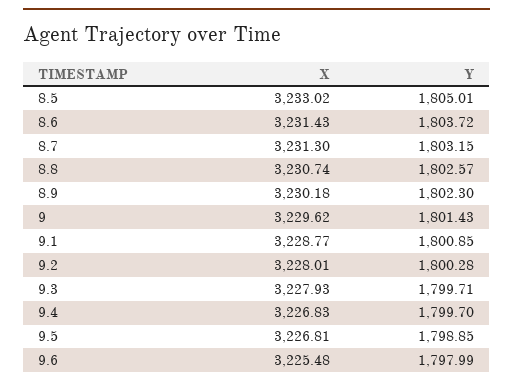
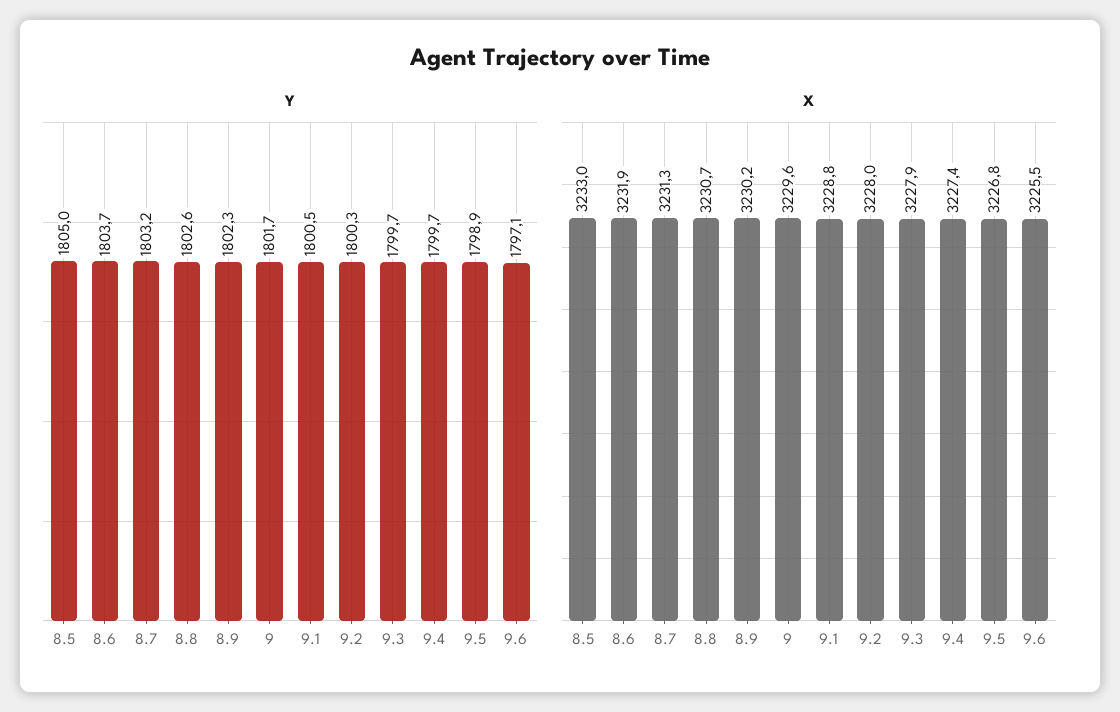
X, 8.6: 3231.43 -> 3231.9
Y, 9: 1801.43 -> 1801.7
Y, 9.1: 1800.85 -> 1800.5
X, 9.4: 3226.83 -> 3227.4
Y, 9.6: 1797.99 -> 1797.1

